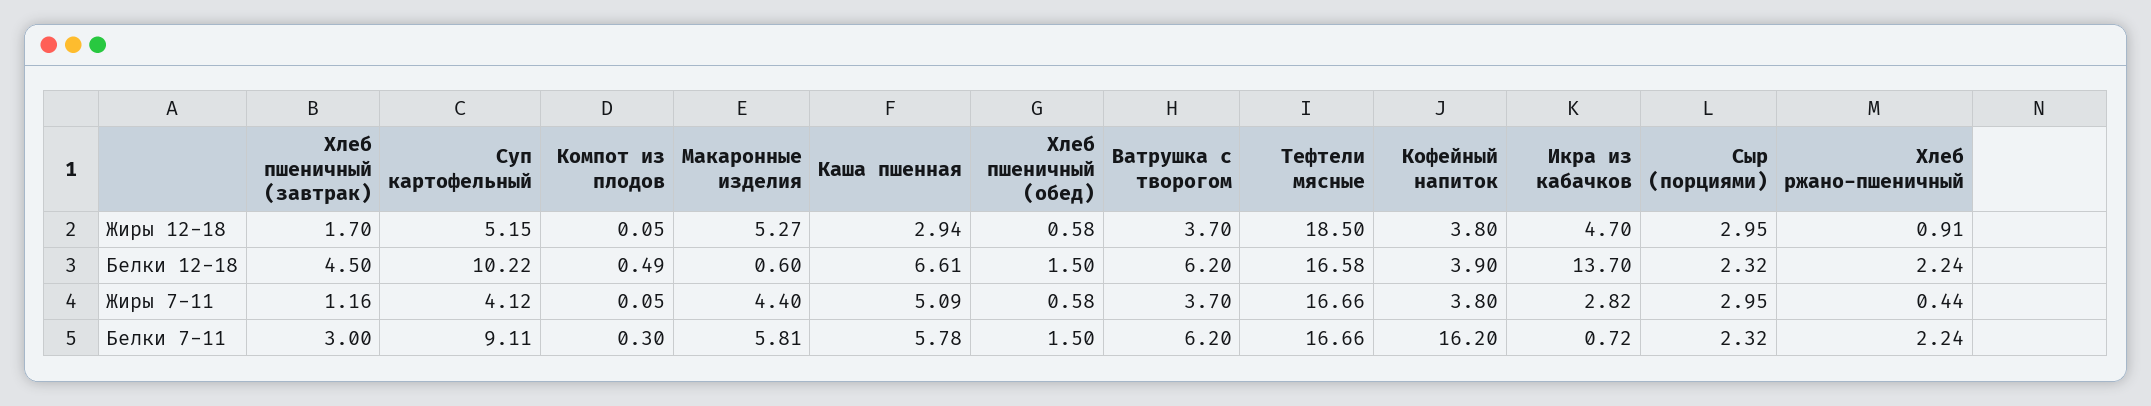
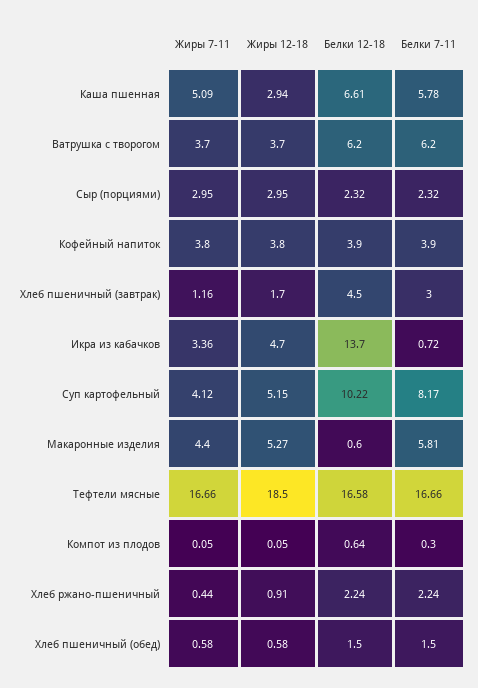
Компот из плодов, Белки 12-18: 0.49 -> 0.64
Икра из кабачков, Жиры 7-11: 2.82 -> 3.36
Суп картофельный, Белки 7-11: 9.11 -> 8.17
Кофейный напиток, Белки 7-11: 16.2 -> 3.9

